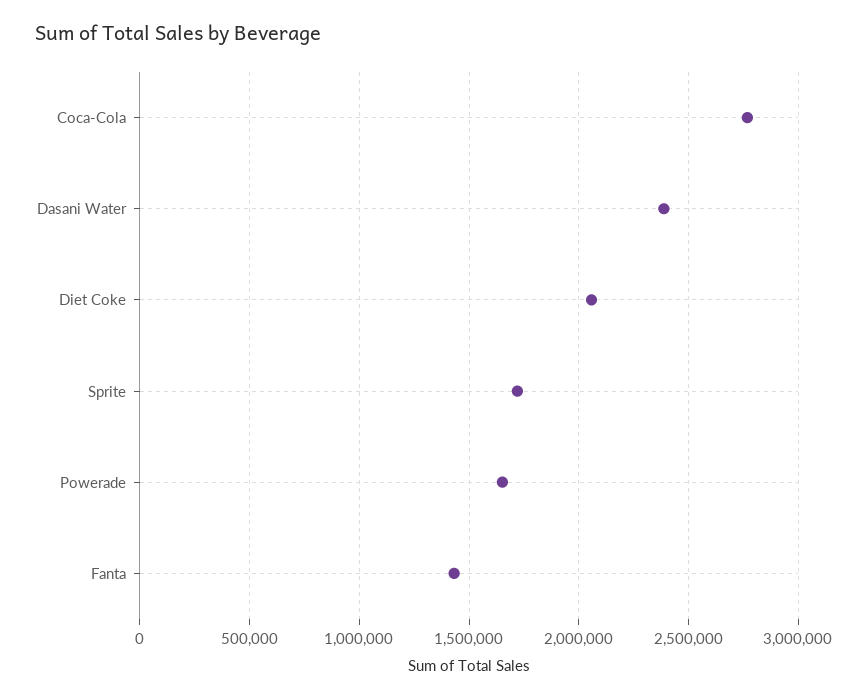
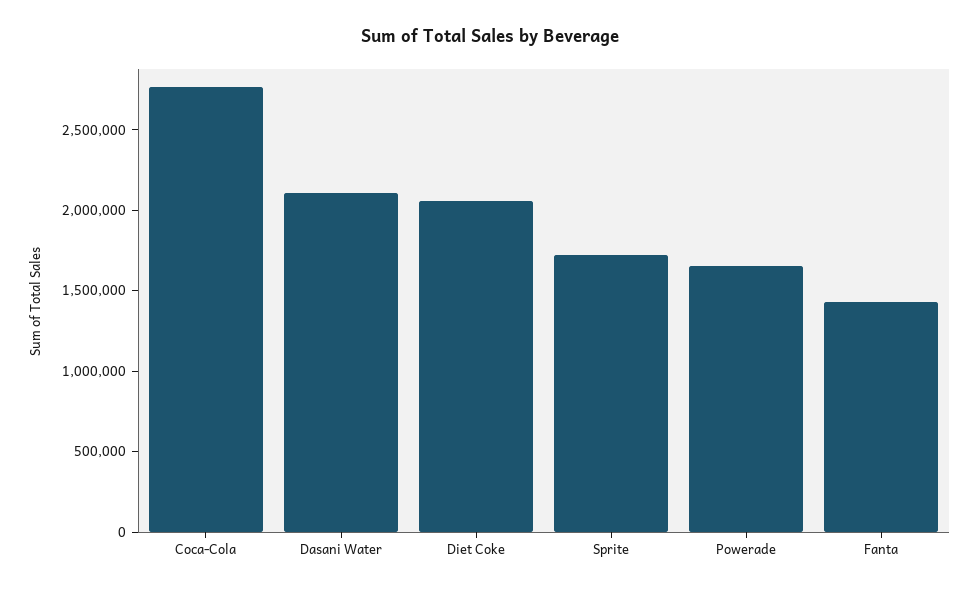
Dasani Water: 2400000 -> 2100000

